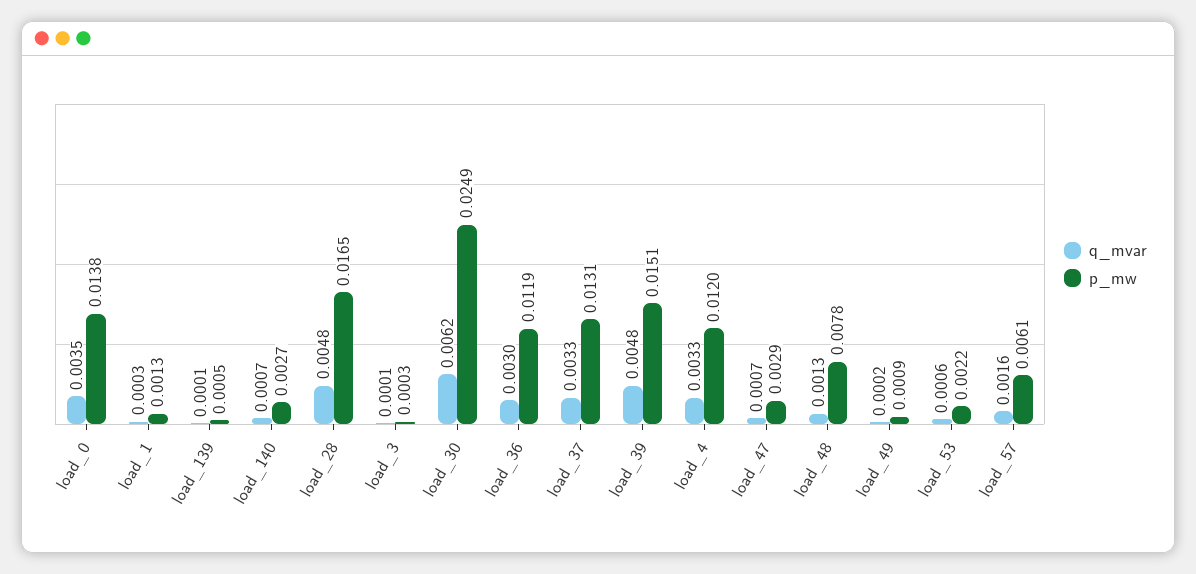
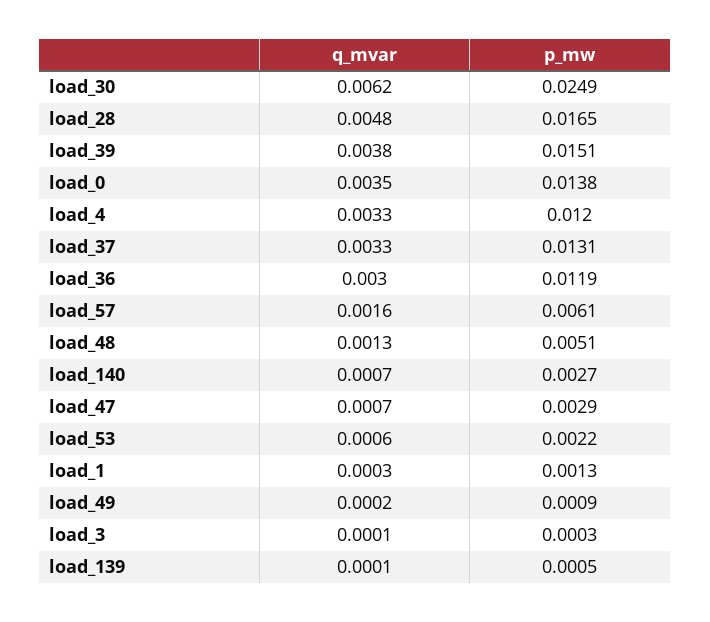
q_mvar, load_39: 0.0048 -> 0.0038
p_mw, load_48: 0.0078 -> 0.0051

